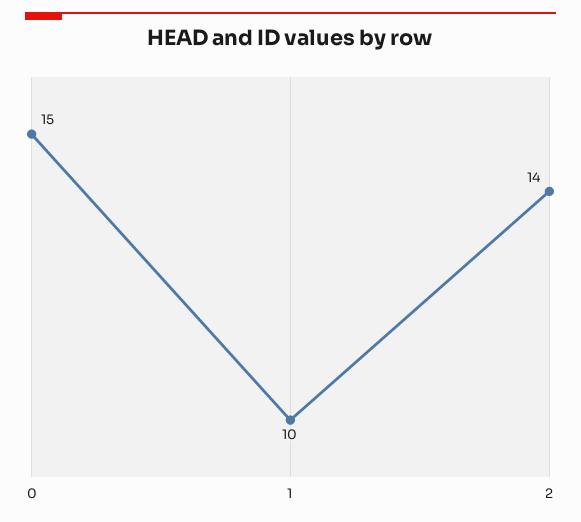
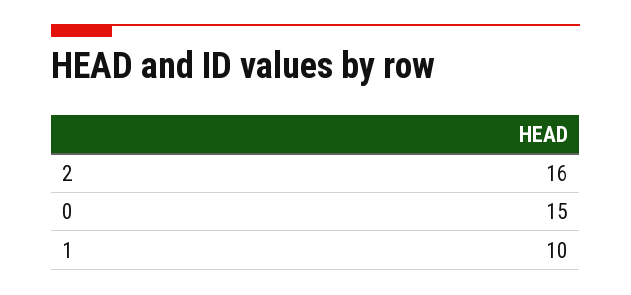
2: 14 -> 16

